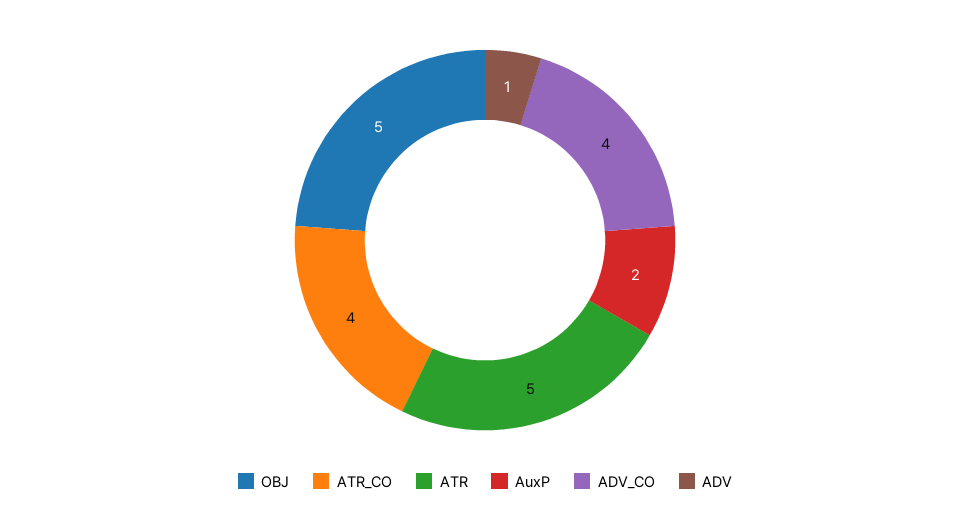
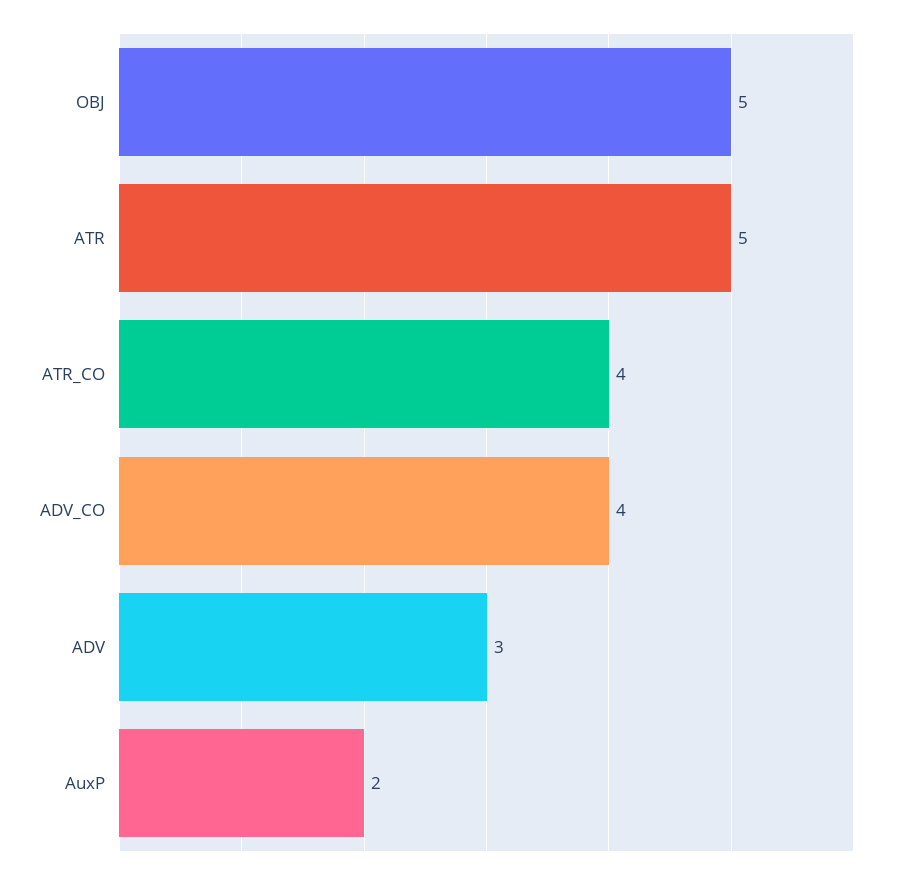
ADV: 1 -> 3

